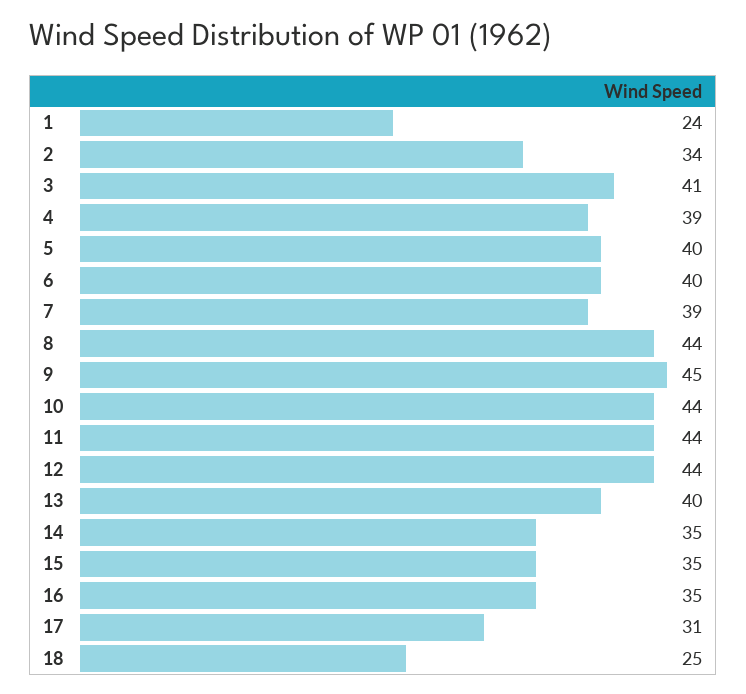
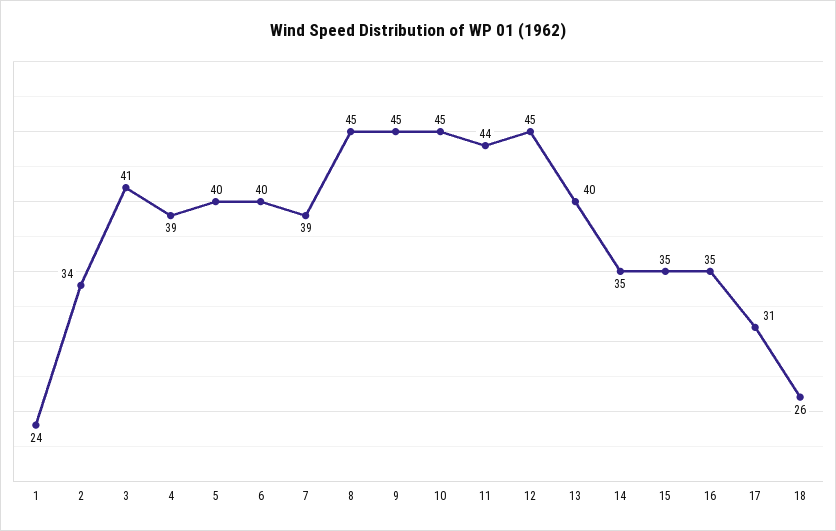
8: 44 -> 45
10: 44 -> 45
12: 44 -> 45
18: 25 -> 26

